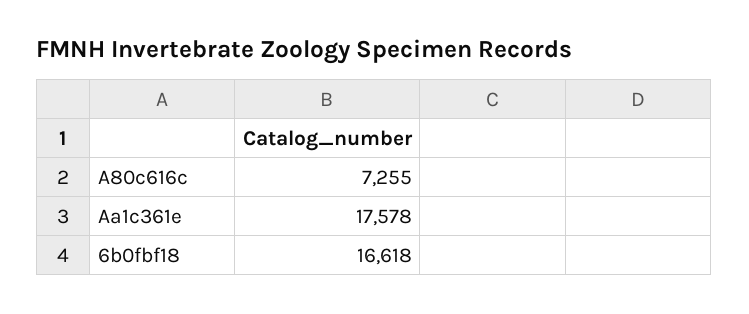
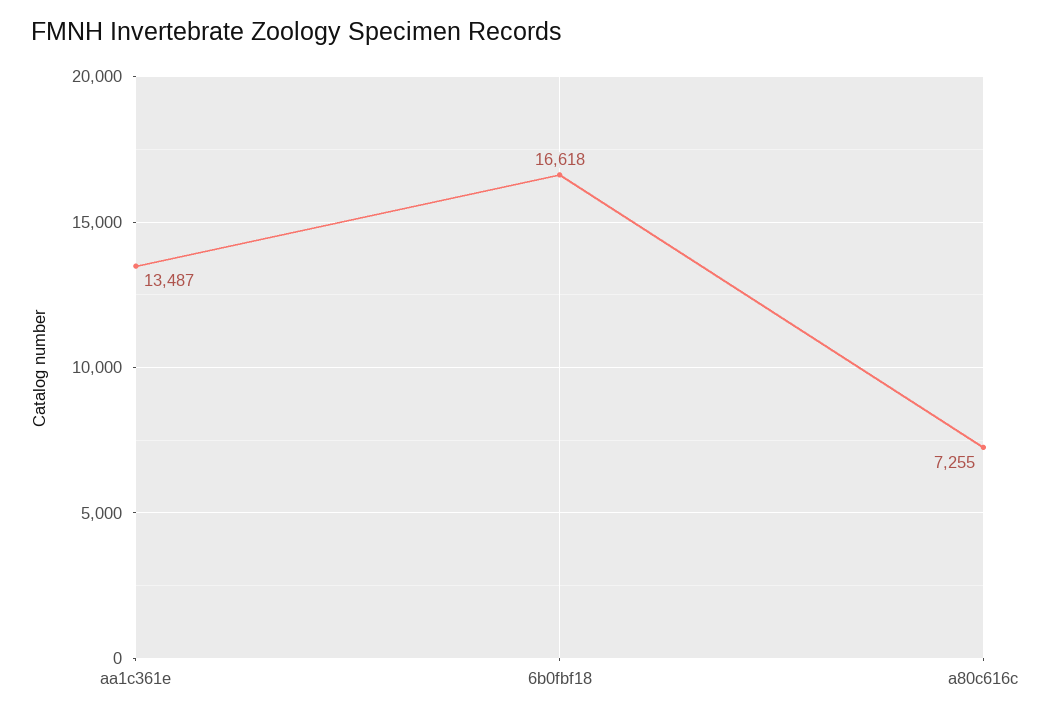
Aa1c361e: 17578 -> 13487

